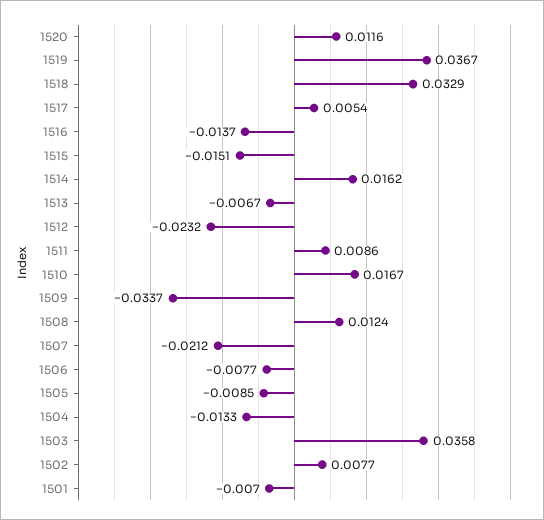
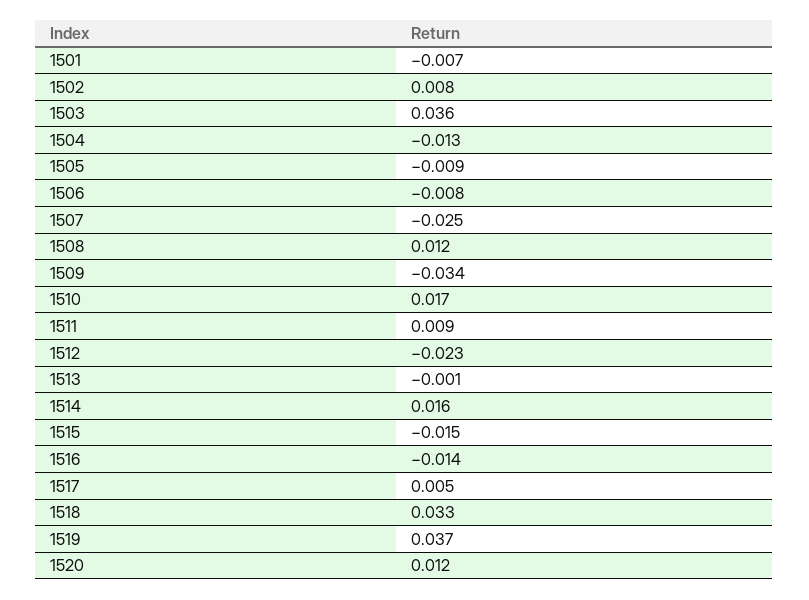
1513: -0.0067 -> -0.001
1507: -0.0212 -> -0.025

